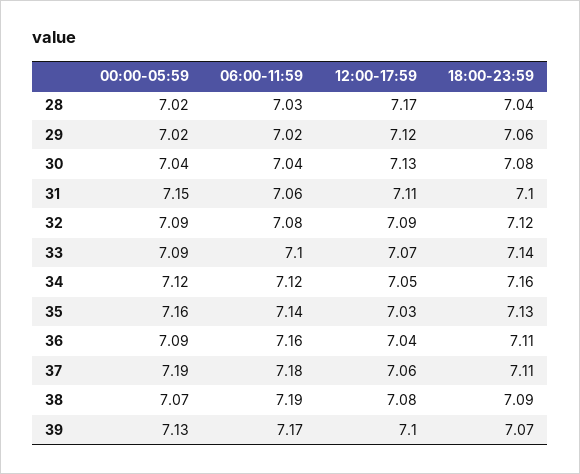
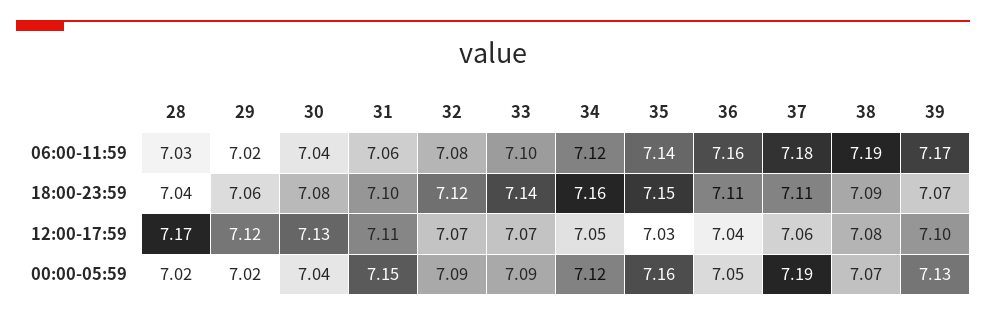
12:00-17:59, 32: 7.09 -> 7.07
18:00-23:59, 35: 7.13 -> 7.15
00:00-05:59, 36: 7.09 -> 7.05

